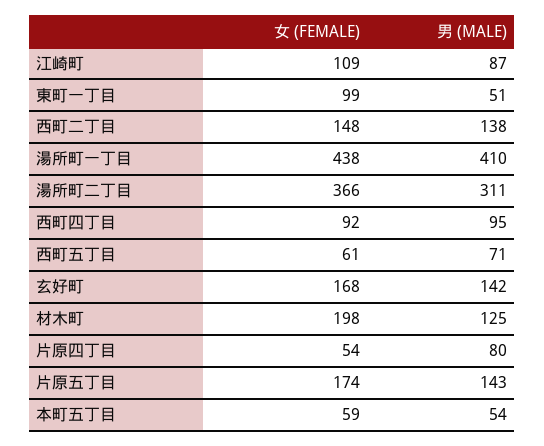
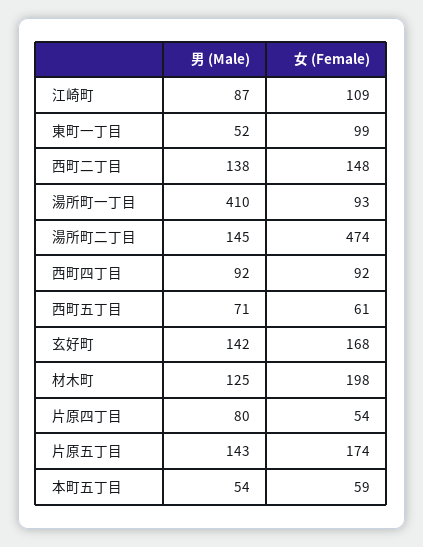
男 (MALE), 東町一丁目: 51 -> 52
女 (FEMALE), 湯所町一丁目: 438 -> 93
女 (FEMALE), 湯所町二丁目: 366 -> 474
男 (MALE), 湯所町二丁目: 311 -> 145
男 (MALE), 西町四丁目: 95 -> 92

